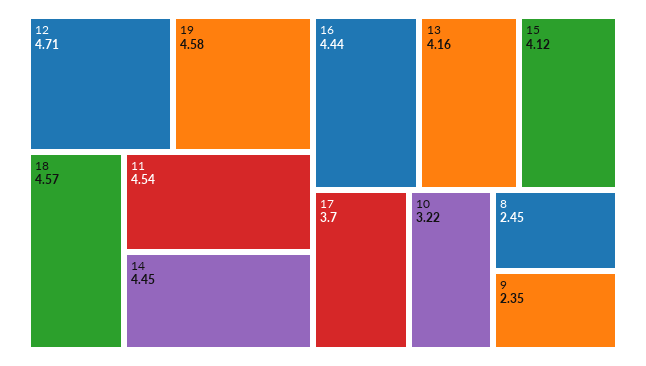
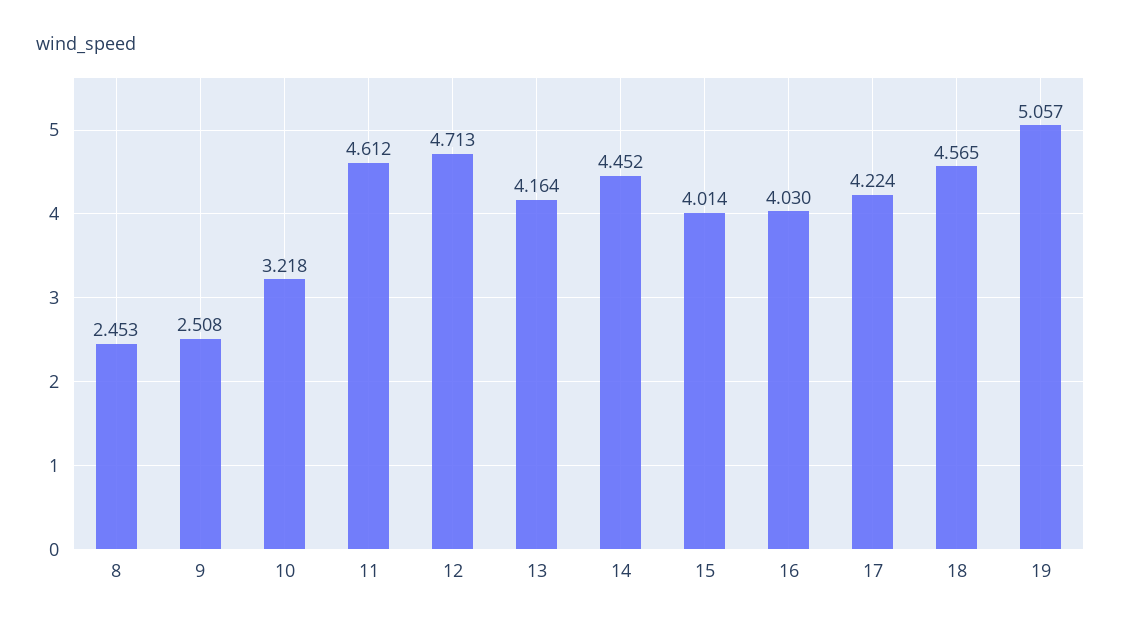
19: 4.58 -> 5.057
11: 4.54 -> 4.612
16: 4.44 -> 4.03
15: 4.12 -> 4.014
17: 3.7 -> 4.224
9: 2.35 -> 2.508

